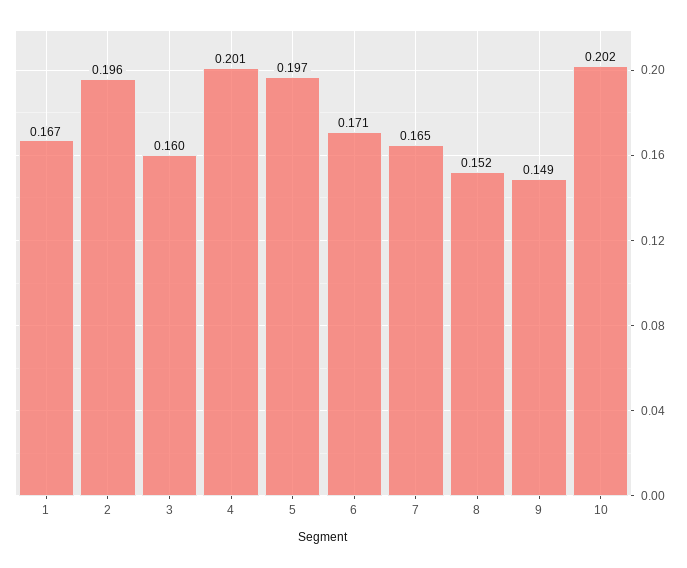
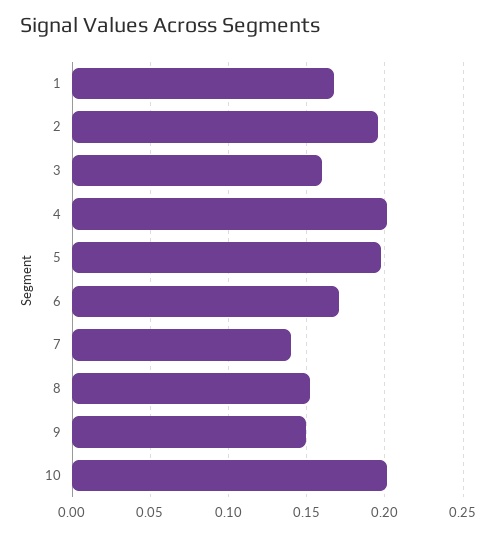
7: 0.165 -> 0.14

